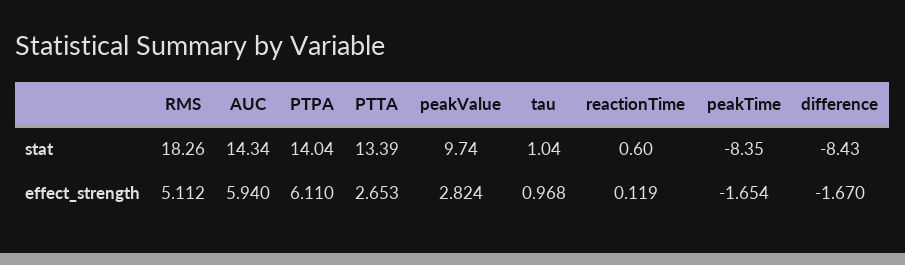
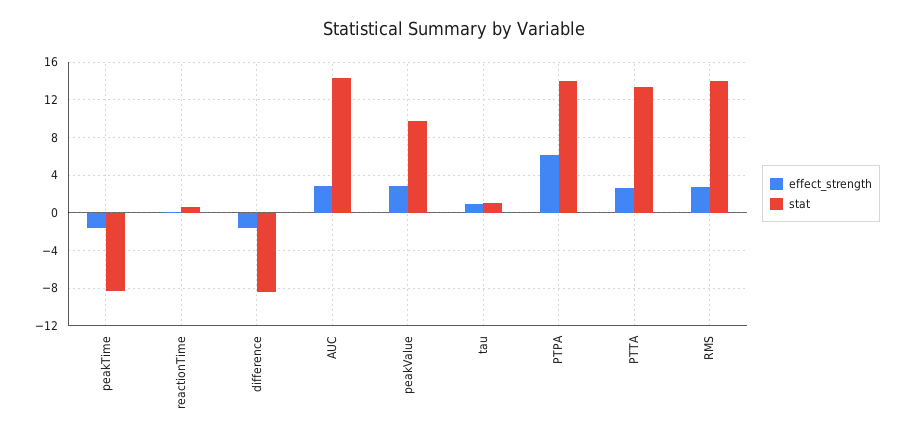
stat, RMS: 18.26 -> 14
effect_strength, RMS: 5.112 -> 3
effect_strength, AUC: 5.94 -> 3

